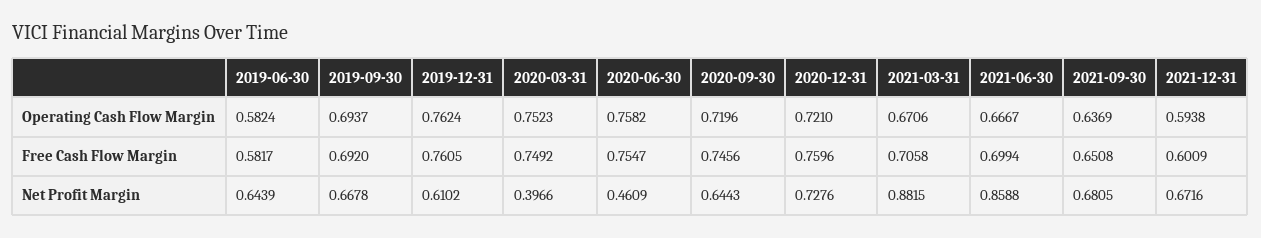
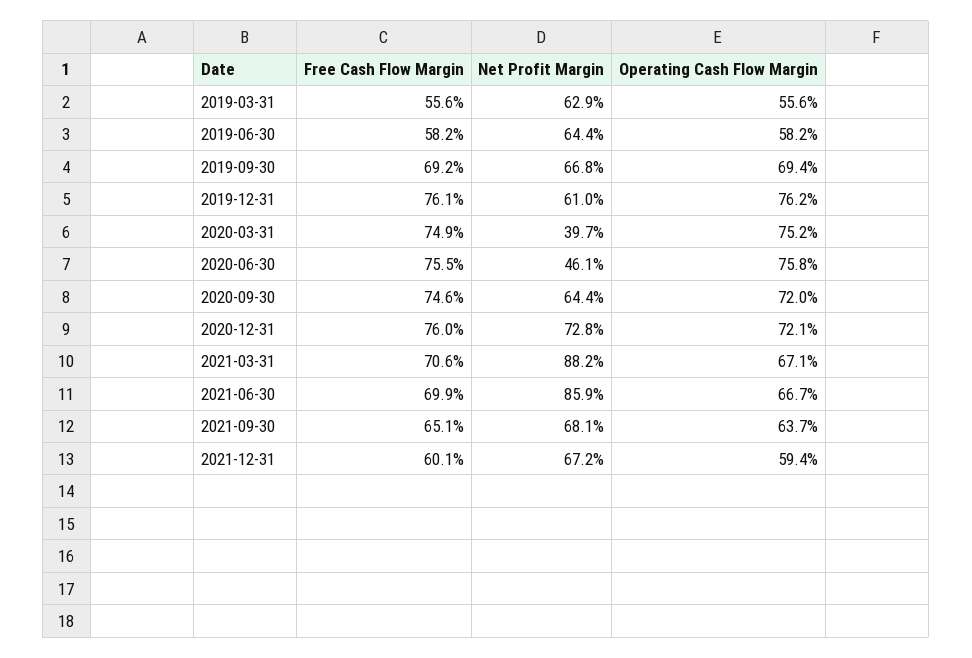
2019-03-31, Free Cash Flow Margin: none -> 0.556
2019-03-31, Net Profit Margin: none -> 0.629
2019-03-31, Operating Cash Flow Margin: none -> 0.556

